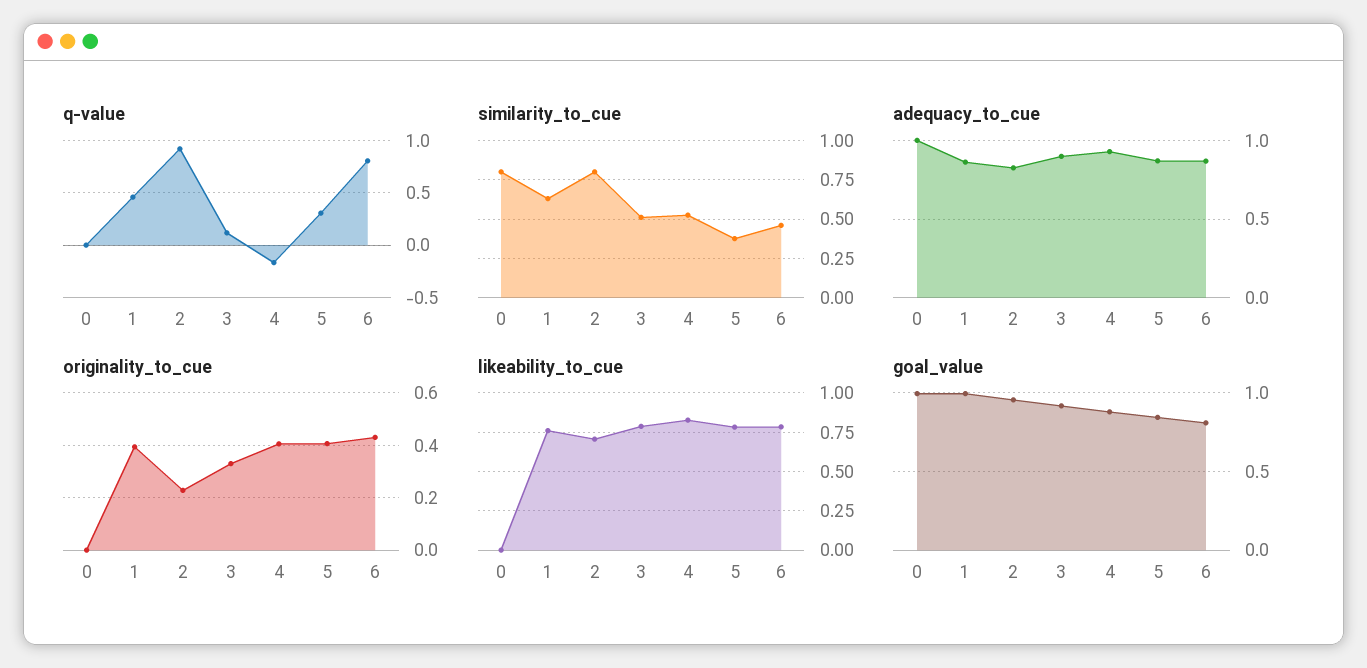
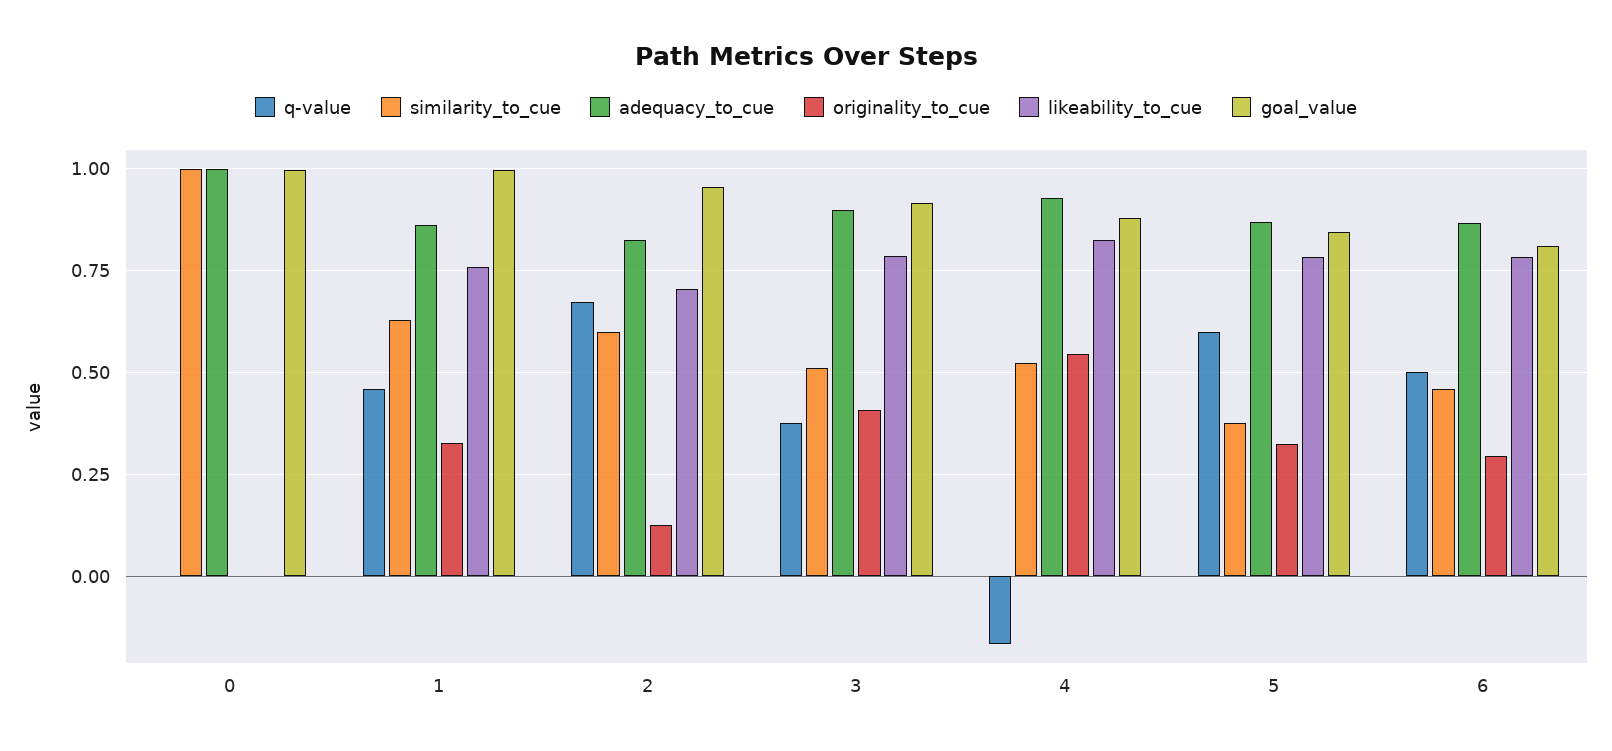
q-value, 2: 0.9 -> 0.675
q-value, 3: 0.1 -> 0.375
q-value, 5: 0.3 -> 0.6
q-value, 6: 0.8 -> 0.5
similarity_to_cue, 0: 0.8 -> 1
similarity_to_cue, 2: 0.8 -> 0.6
originality_to_cue, 1: 0.4 -> 0.325
originality_to_cue, 2: 0.225 -> 0.125
originality_to_cue, 3: 0.325 -> 0.4
originality_to_cue, 4: 0.4 -> 0.55
originality_to_cue, 5: 0.4 -> 0.325
originality_to_cue, 6: 0.425 -> 0.3

